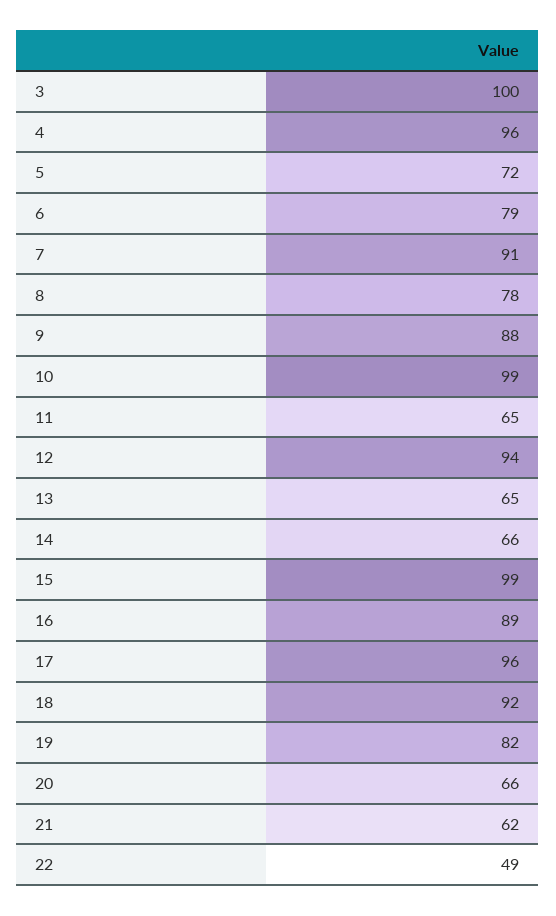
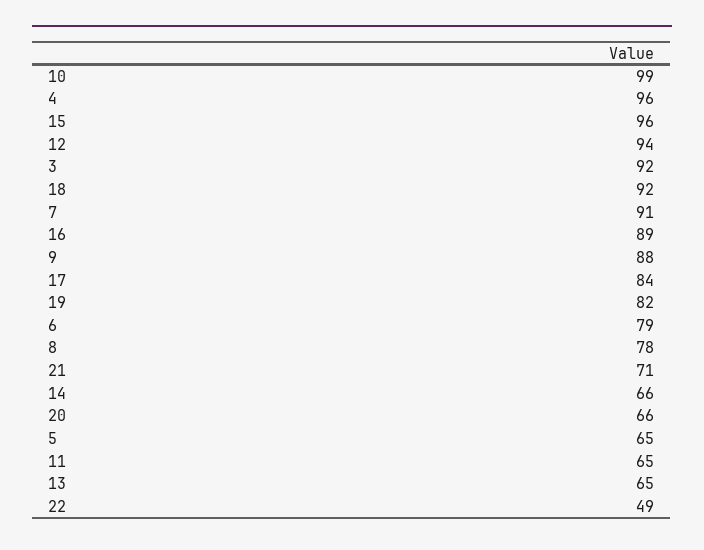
3: 100 -> 92
5: 72 -> 65
15: 99 -> 96
17: 96 -> 84
21: 62 -> 71

